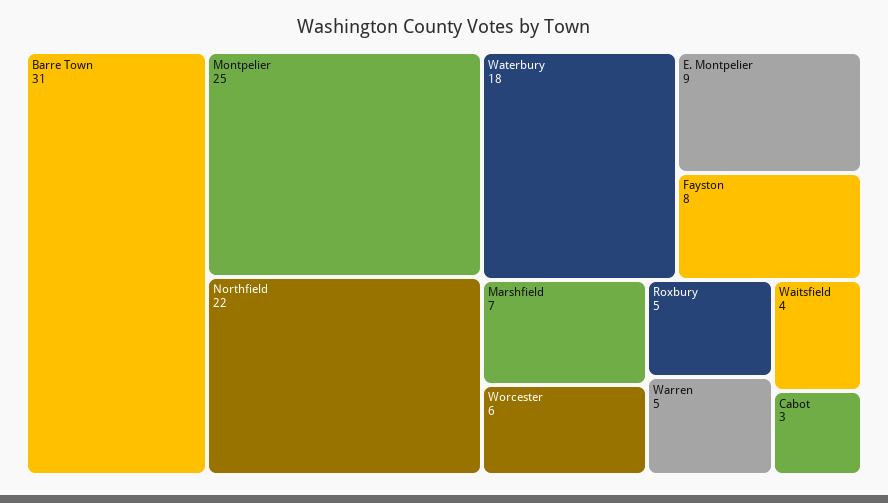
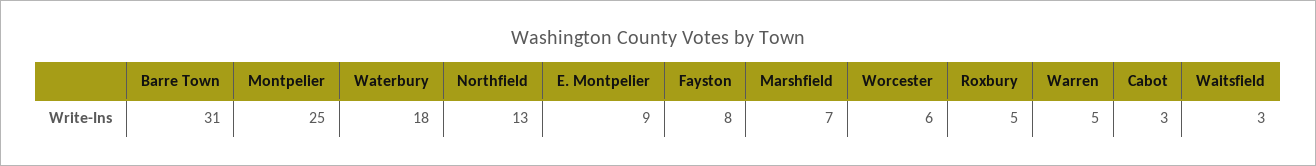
Northfield: 22 -> 13
Waitsfield: 4 -> 3

